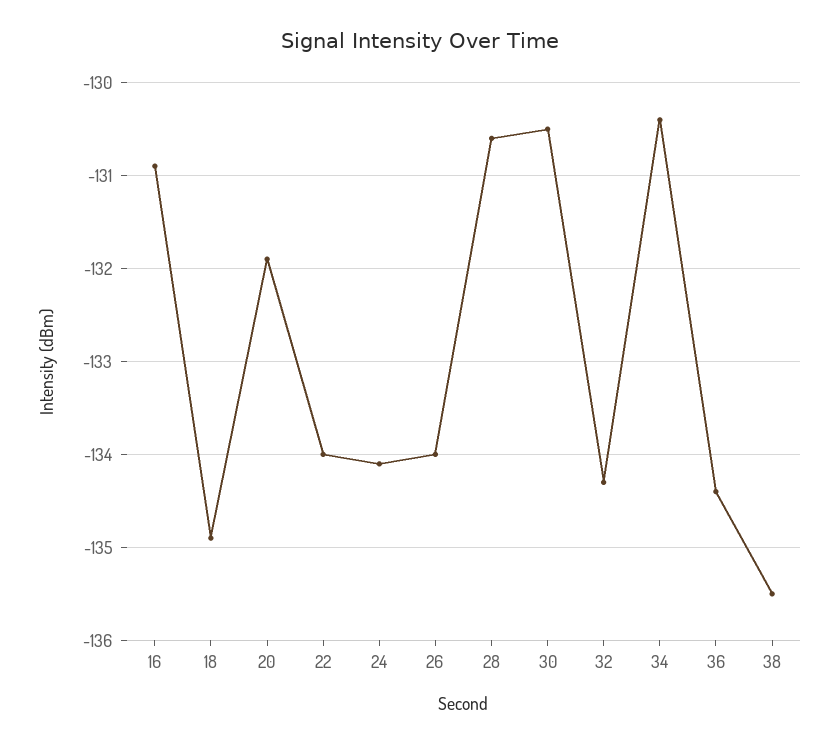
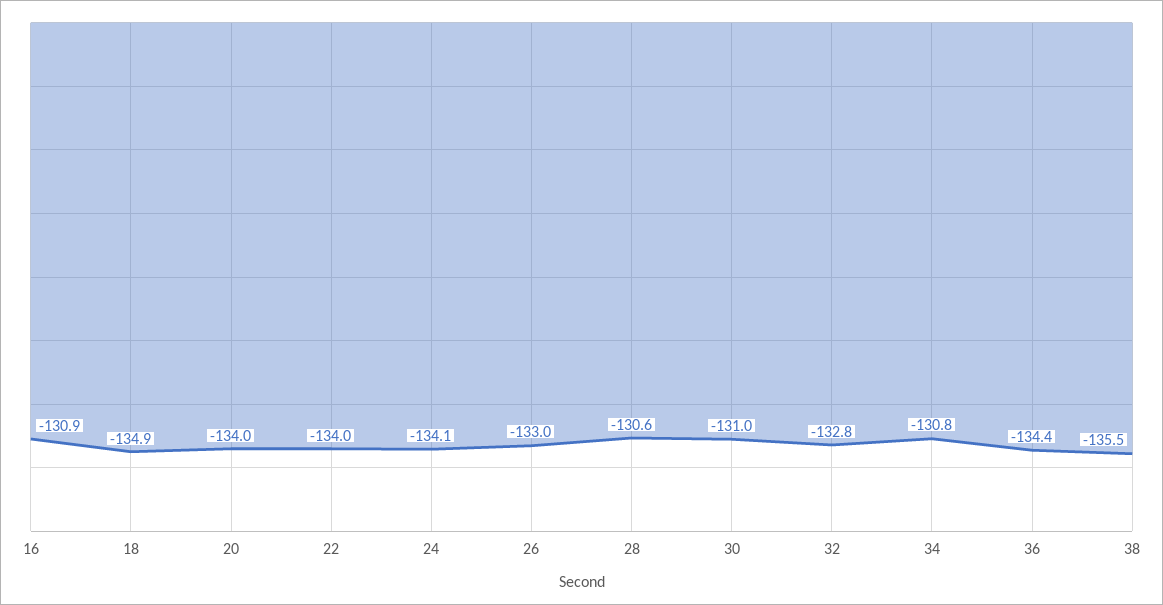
20: -131.9 -> -134
26: -134 -> -133
30: -130.5 -> -131
32: -134.3 -> -132.8
34: -130.4 -> -130.8

